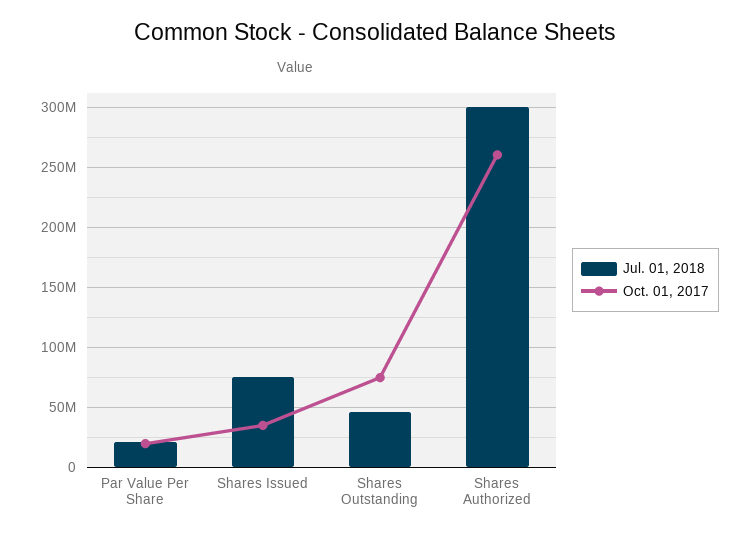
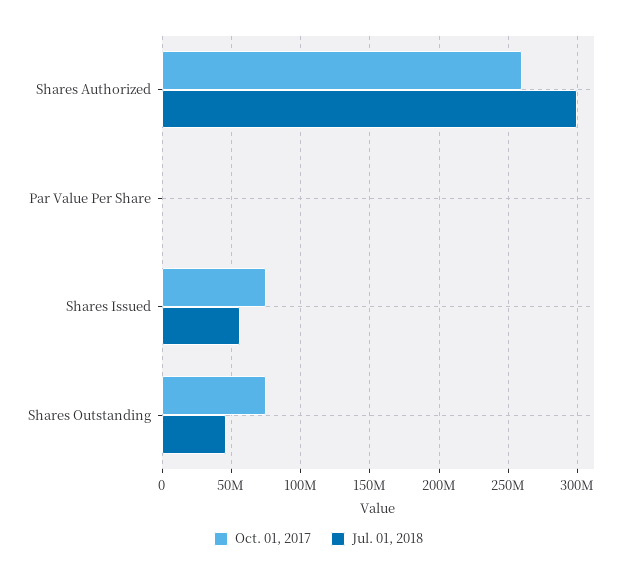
Jul. 01, 2018, Par Value Per Share: 20000000 -> 0
Oct. 01, 2017, Par Value Per Share: 20000000 -> 0
Jul. 01, 2018, Shares Issued: 75000000 -> 55000000
Oct. 01, 2017, Shares Issued: 35000000 -> 75000000

